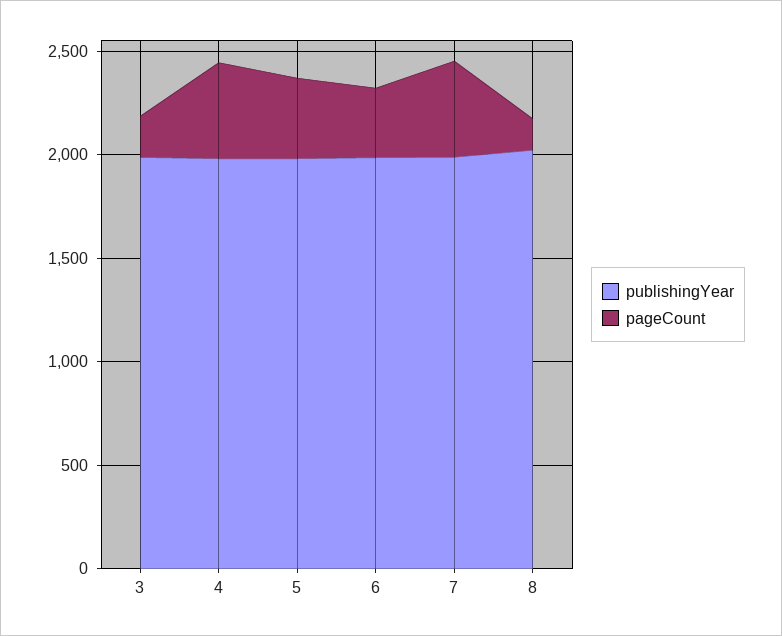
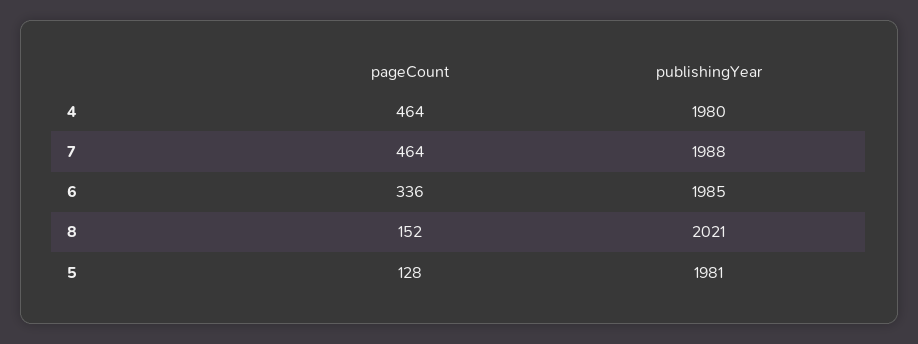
publishingYear, 3: 2000 -> none
pageCount, 3: 200 -> none
pageCount, 5: 400 -> 128

